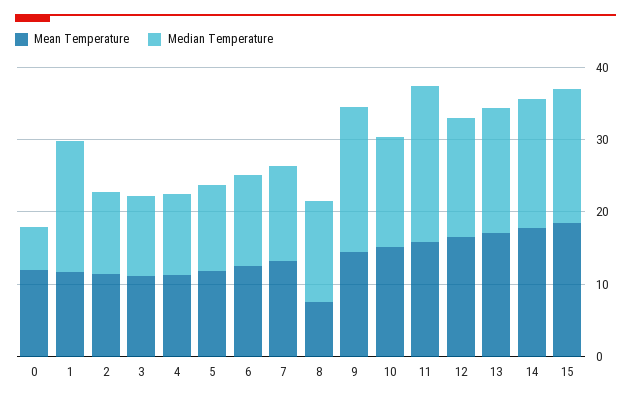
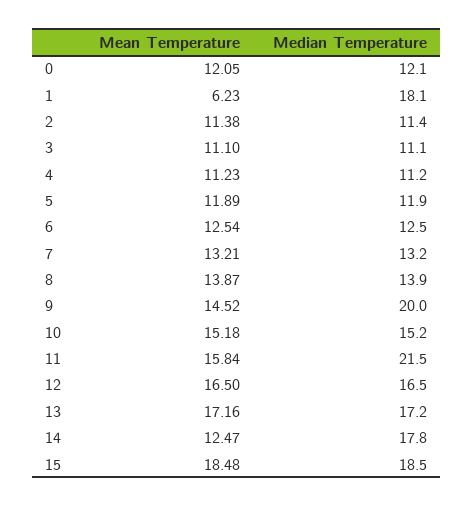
Median Temperature, 0: 6 -> 12.1
Mean Temperature, 1: 12 -> 6.23
Mean Temperature, 8: 8 -> 13.87
Mean Temperature, 14: 18 -> 12.47

